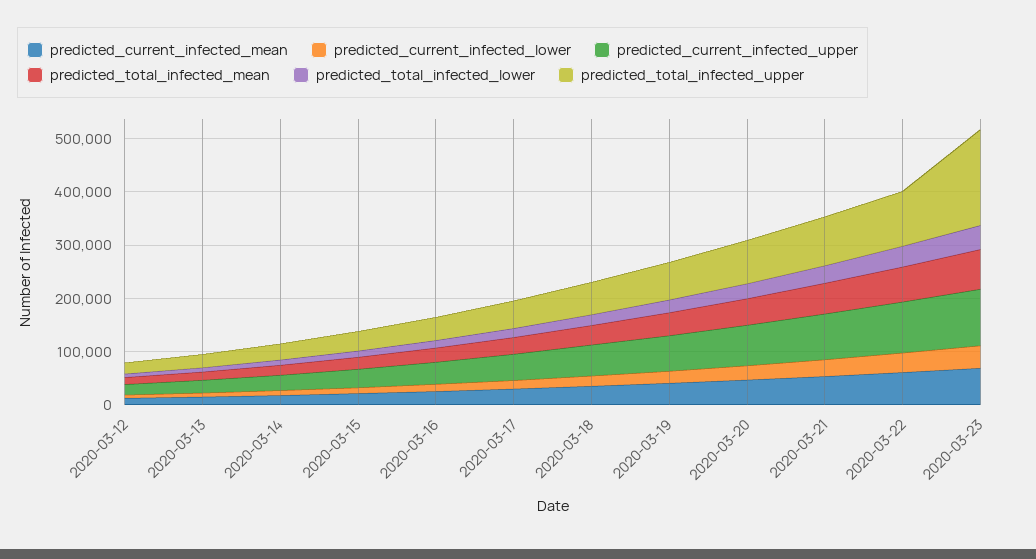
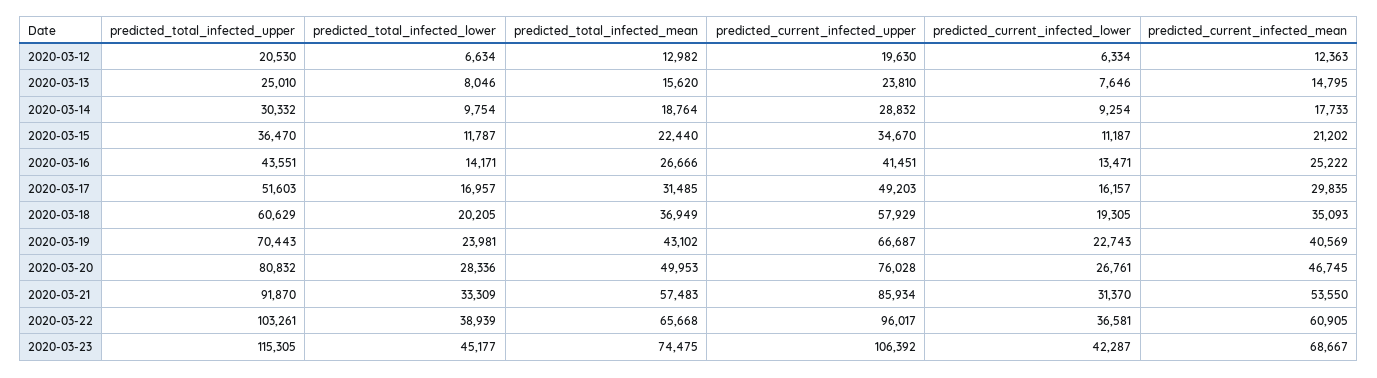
predicted_total_infected_upper, 2020-03-23: 180000 -> 115305

